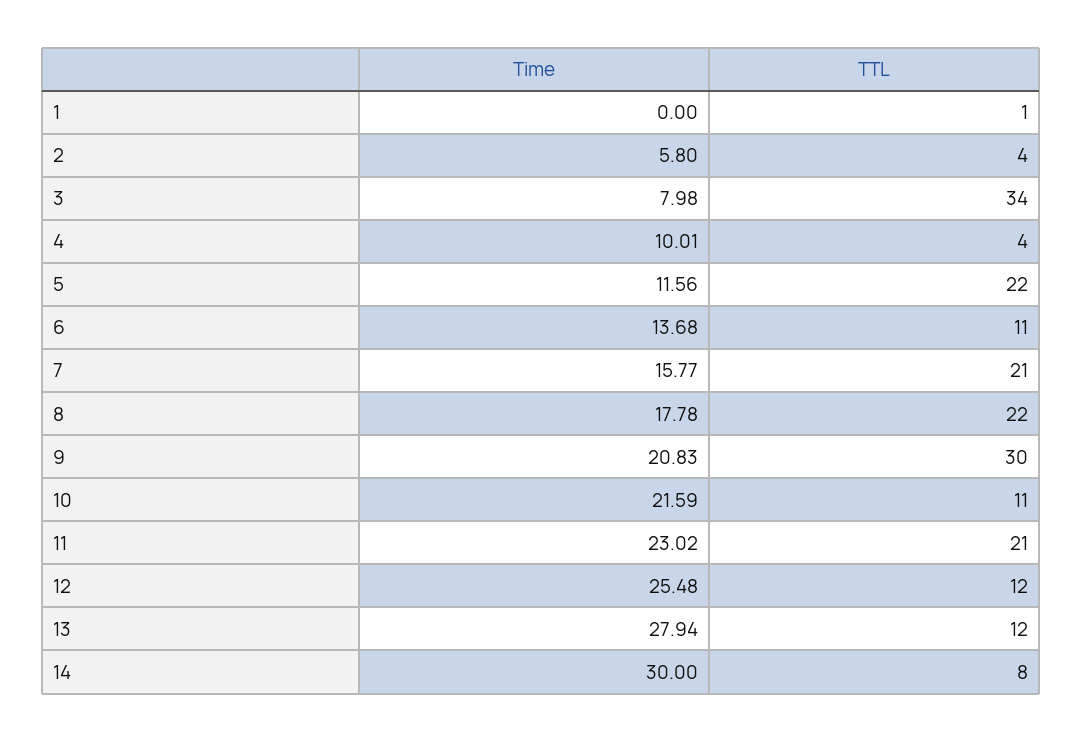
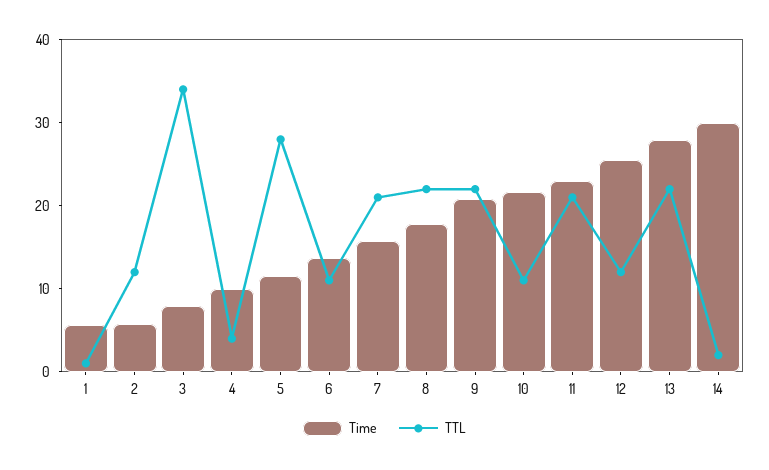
Time, 1: 0 -> 6
TTL, 2: 4 -> 12
TTL, 5: 22 -> 28
TTL, 9: 30 -> 22
TTL, 13: 12 -> 22
TTL, 14: 8 -> 2

